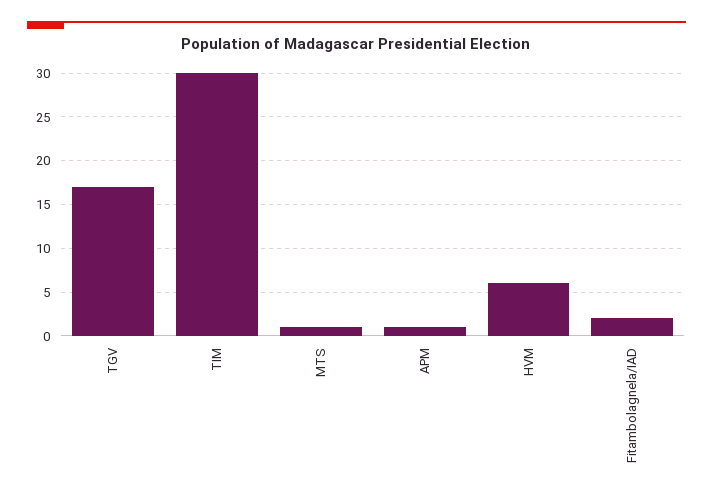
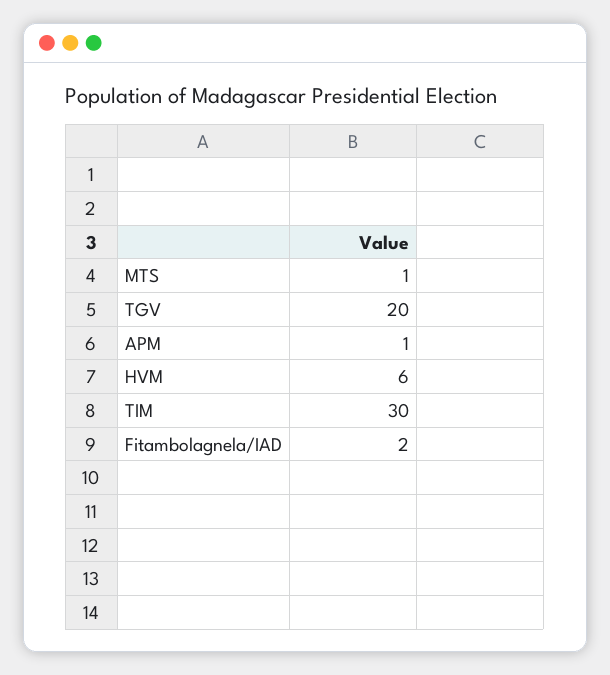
TGV: 17 -> 20

